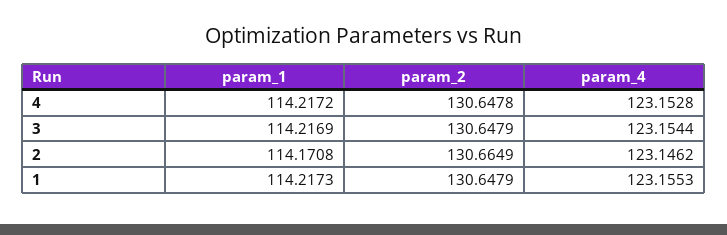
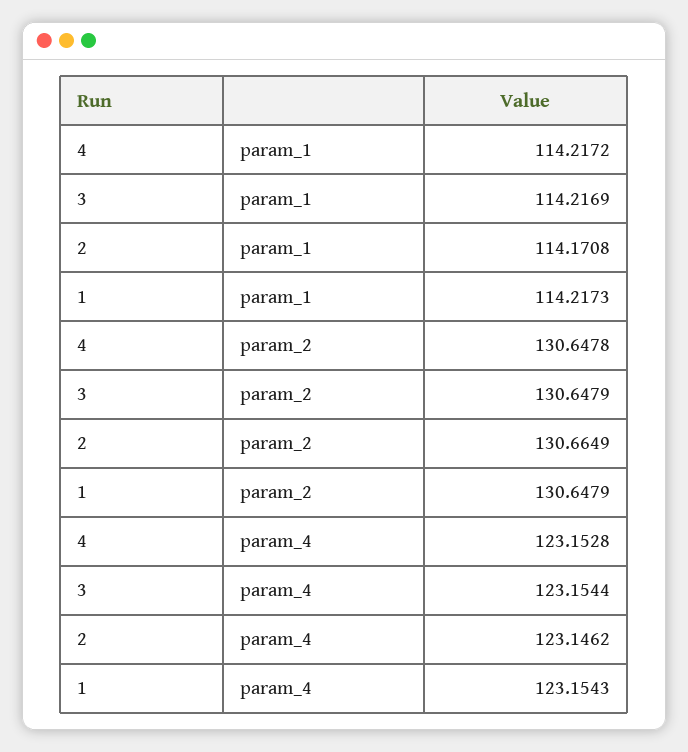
param_4, 1: 123.1553 -> 123.1543

